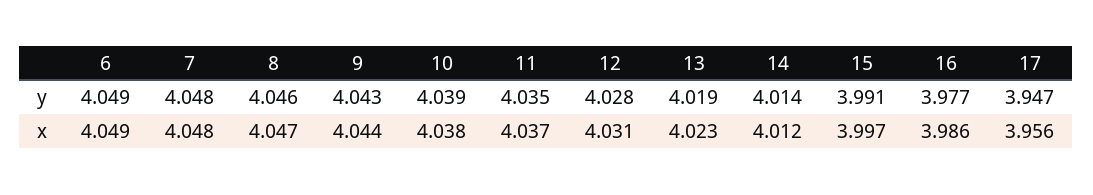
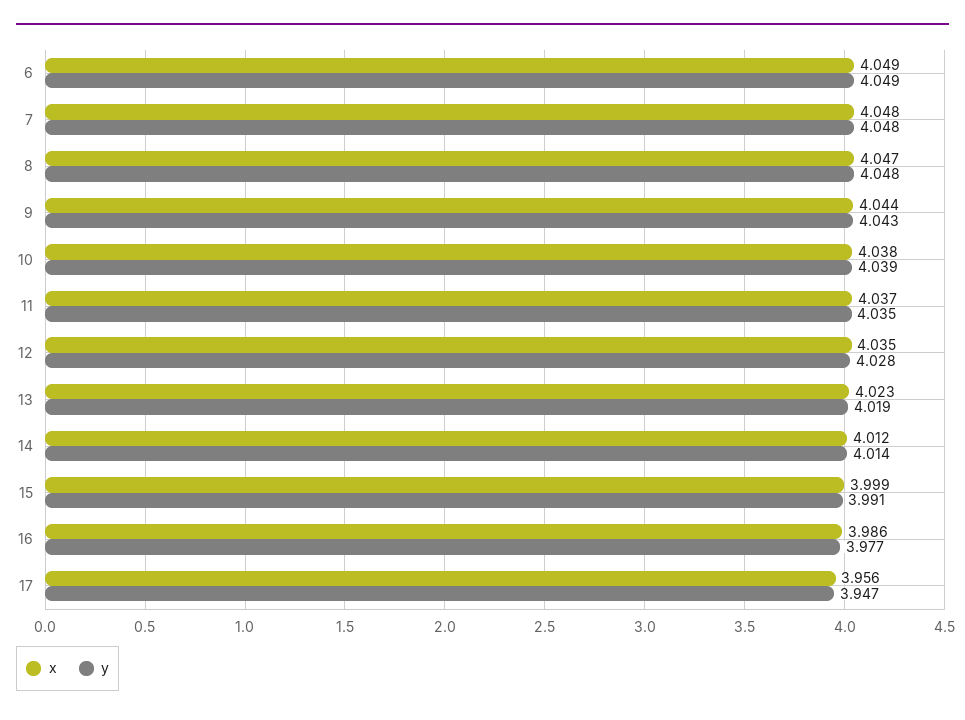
y, 8: 4.046 -> 4.048
x, 12: 4.031 -> 4.035
x, 15: 3.997 -> 3.999

